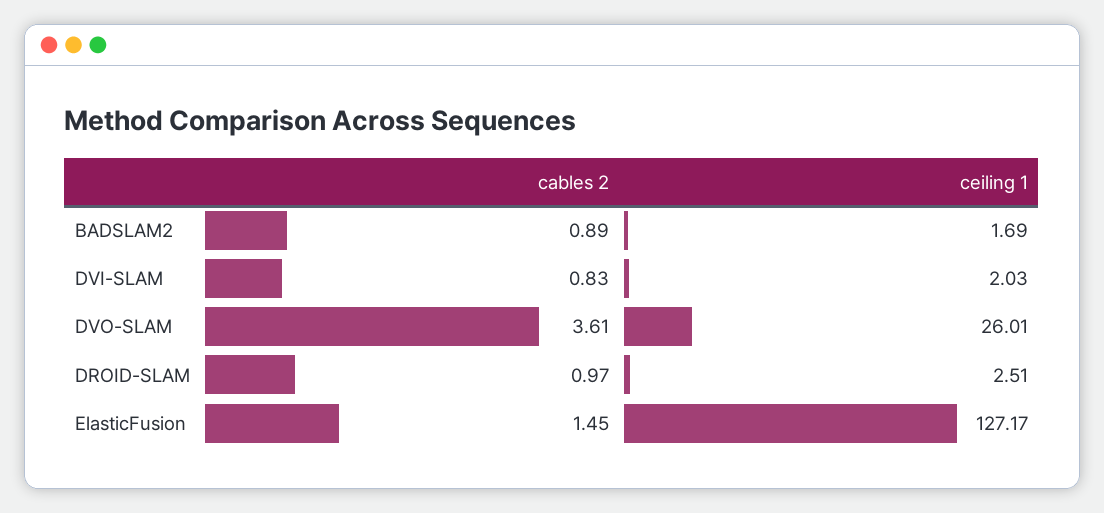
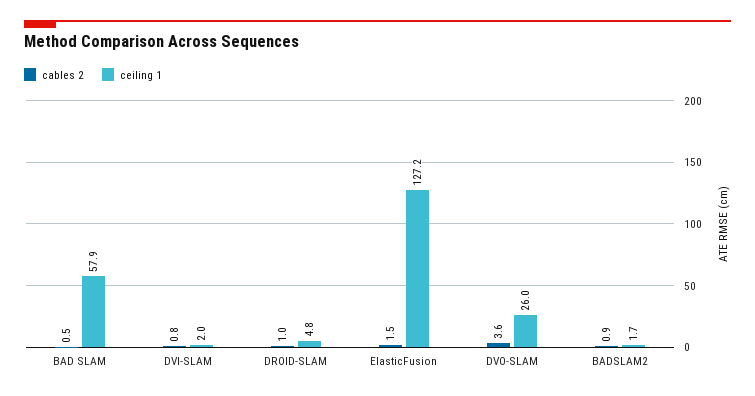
ceiling 1, DROID-SLAM: 2.51 -> 4.8
cables 2, BAD SLAM: none -> 0.5
ceiling 1, BAD SLAM: none -> 57.9

